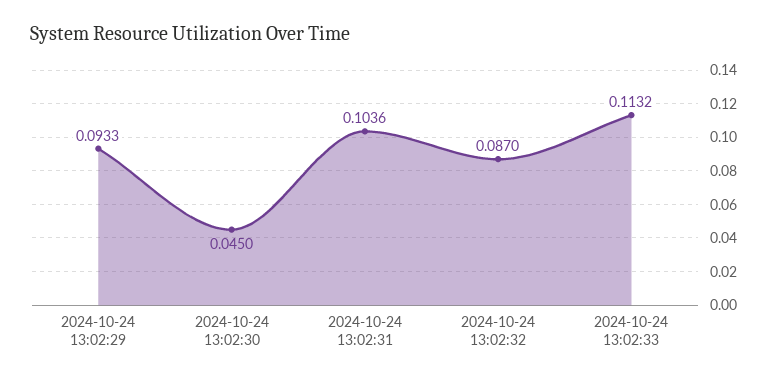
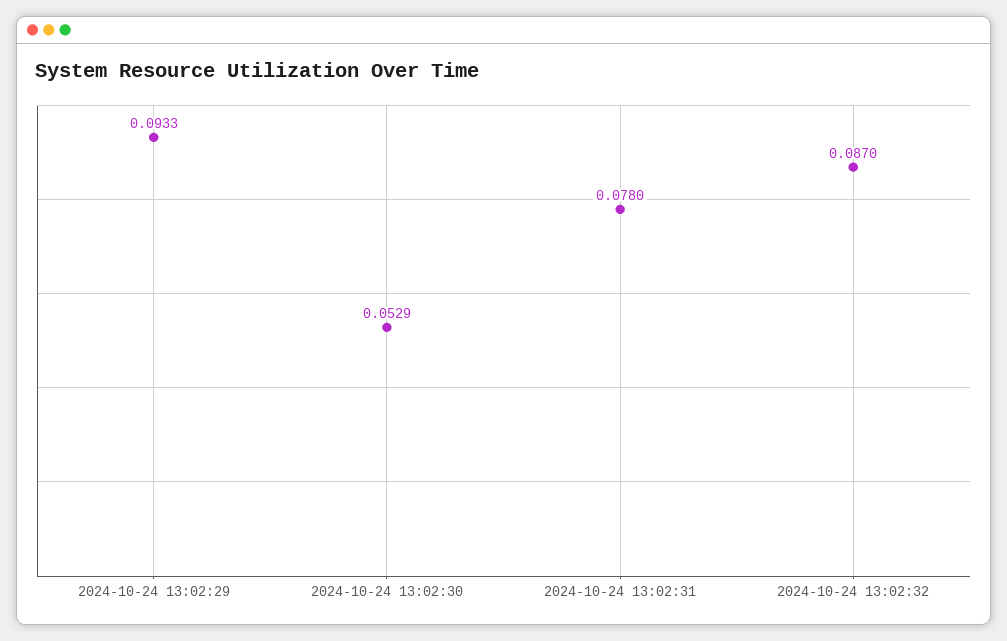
2024-10-24 13:02:30: 0.045 -> 0.0529
2024-10-24 13:02:31: 0.1036 -> 0.078
2024-10-24 13:02:33: 0.1132 -> none

